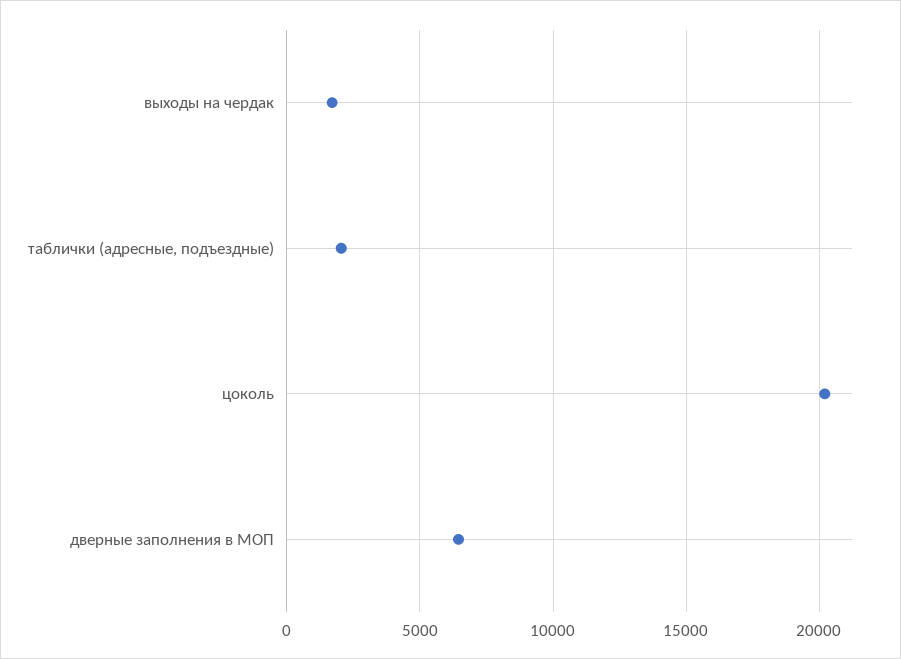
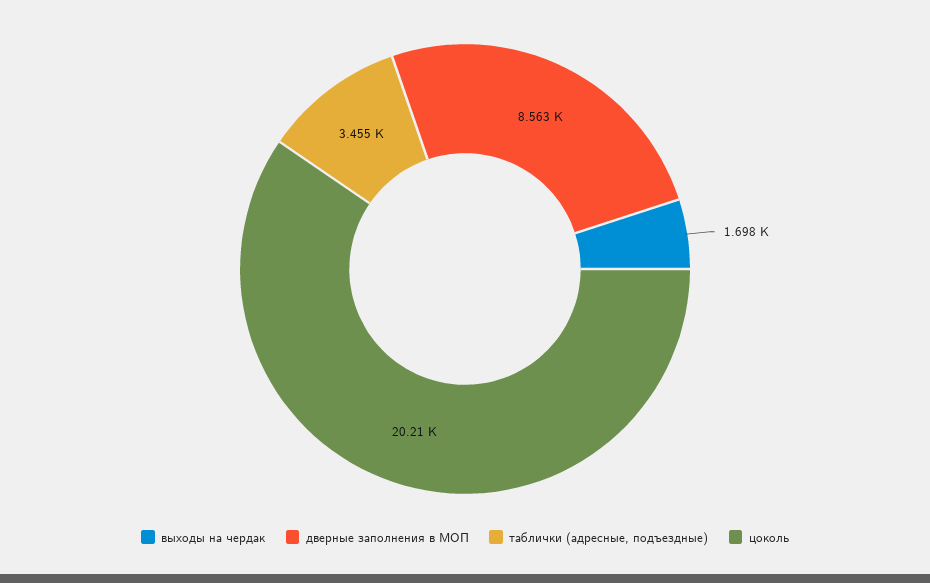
таблички (адресные, подъездные): 2000 -> 3455
дверные заполнения в МОП: 6500 -> 8563

